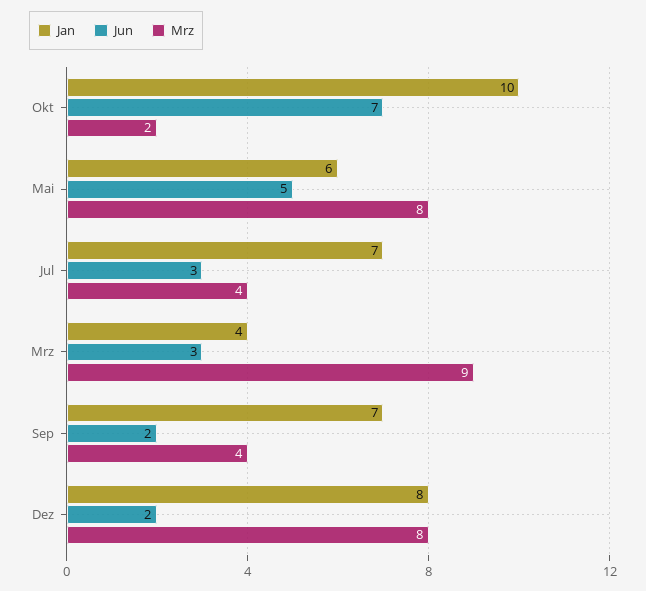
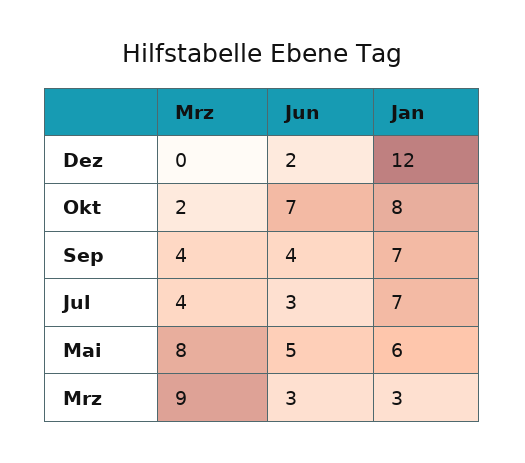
Jan, Okt: 10 -> 8
Jan, Mrz: 4 -> 3
Jun, Sep: 2 -> 4
Jan, Dez: 8 -> 12
Mrz, Dez: 8 -> 0

